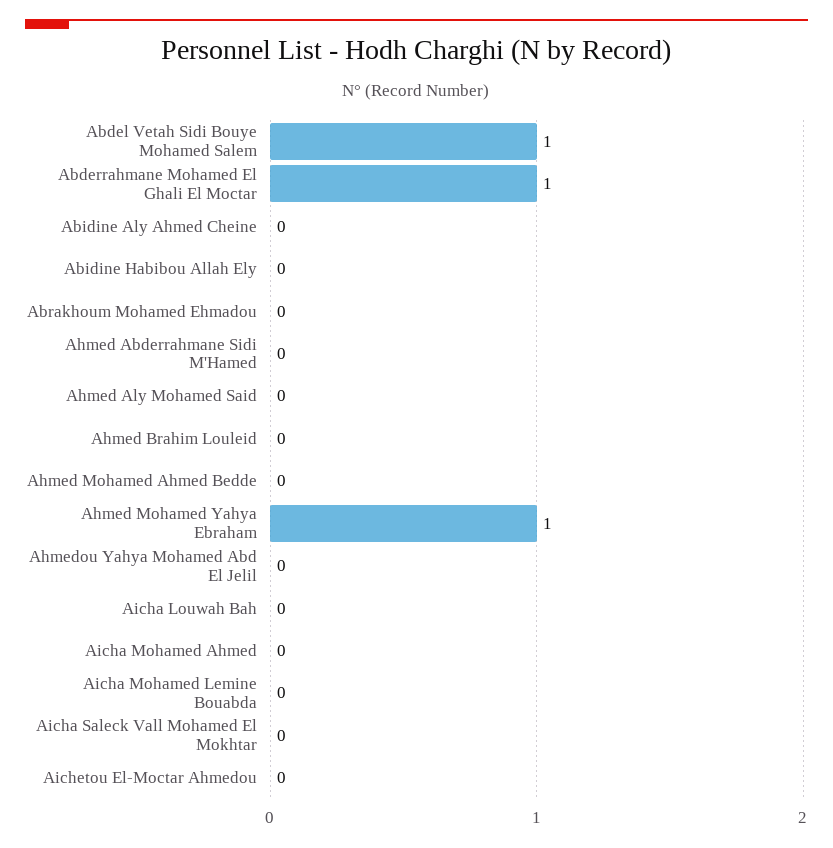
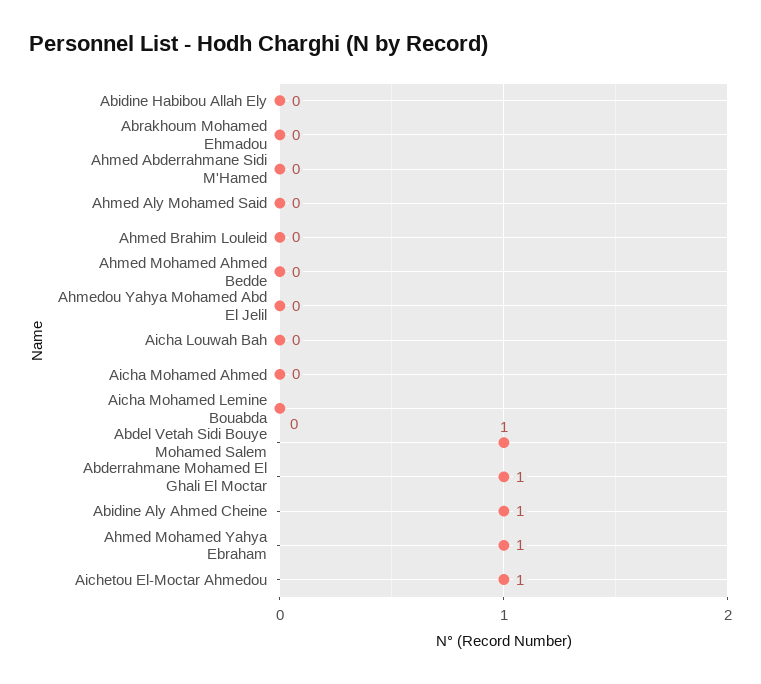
Abidine Aly Ahmed Cheine: 0 -> 1
Aicha Saleck Vall Mohamed El Mokhtar: 0 -> none
Aichetou El-Moctar Ahmedou: 0 -> 1

